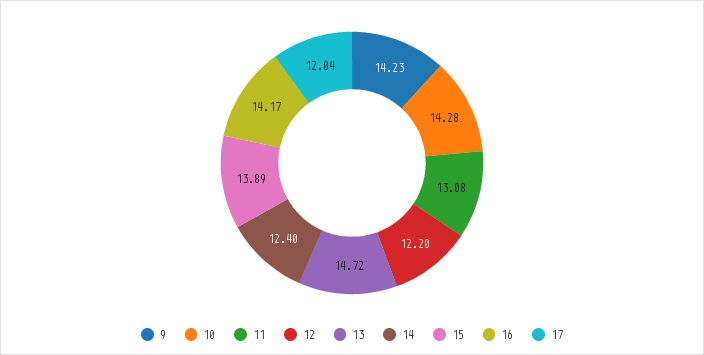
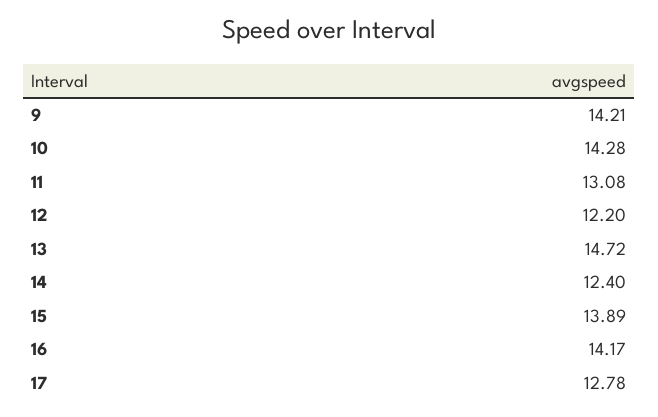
9: 14.23 -> 14.21
17: 12.04 -> 12.78

